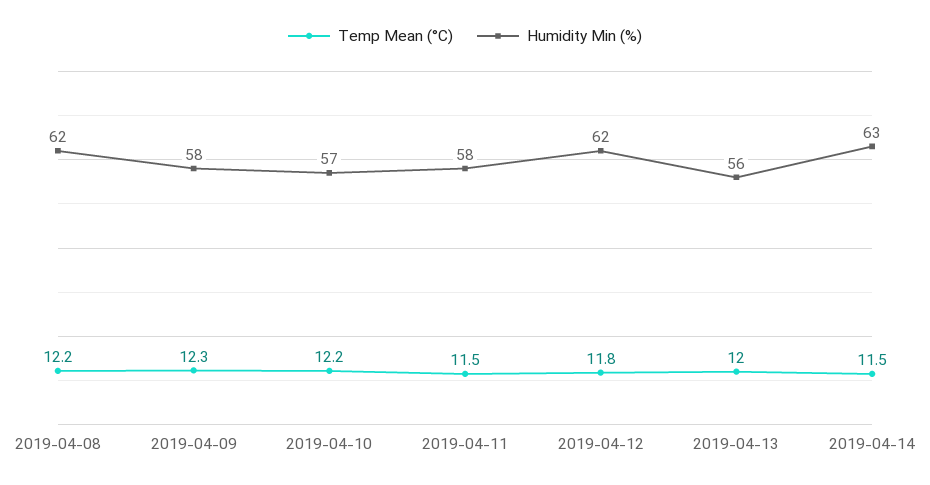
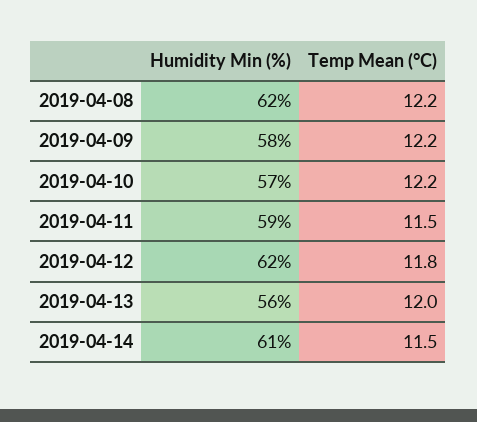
Temp Mean (°C), 2019-04-09: 12.3 -> 12.2
Humidity Min (%), 2019-04-11: 58 -> 59
Humidity Min (%), 2019-04-14: 63 -> 61

